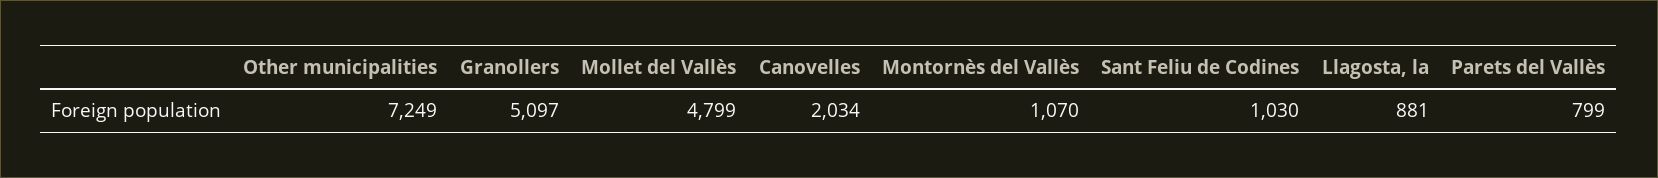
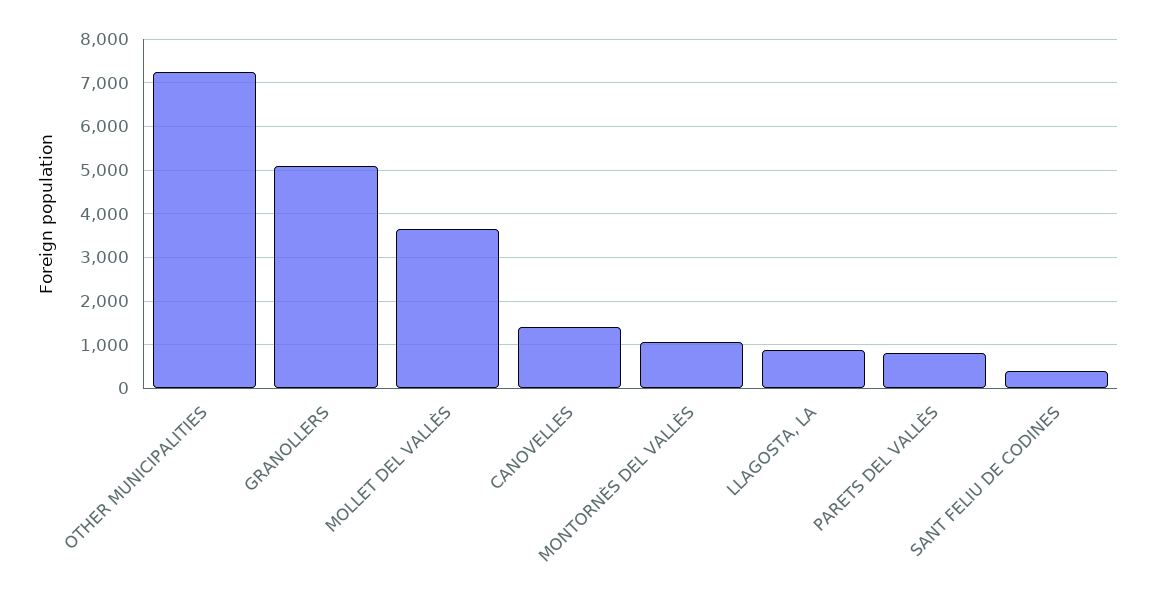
Mollet del Vallès: 4799 -> 3600
Canovelles: 2034 -> 1400
Sant Feliu de Codines: 1030 -> 400

